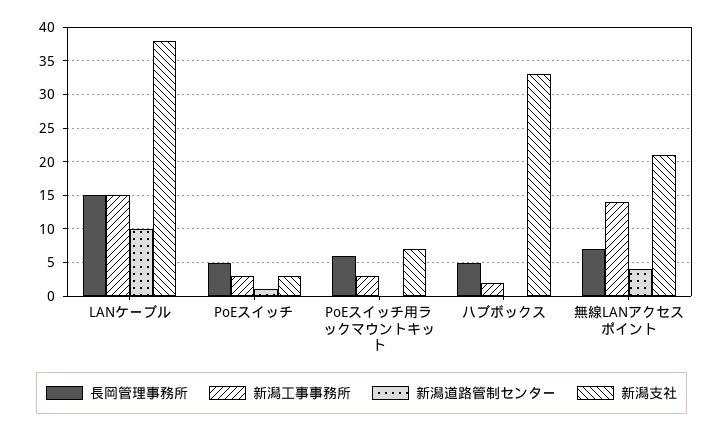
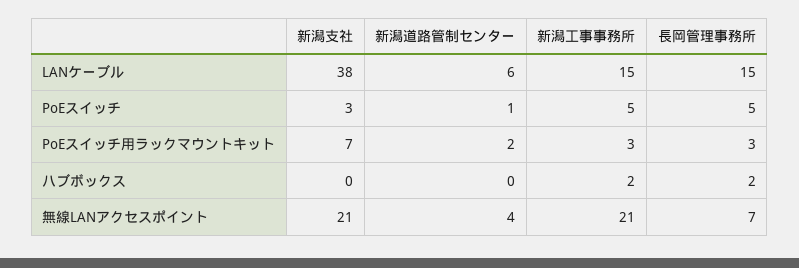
新潟道路管制センター, LANケーブル: 10 -> 6
新潟工事事務所, PoEスイッチ: 3 -> 5
長岡管理事務所, PoEスイッチ用ラックマウントキット: 6 -> 3
新潟道路管制センター, PoEスイッチ用ラックマウントキット: 0 -> 2
長岡管理事務所, ハブボックス: 5 -> 2
新潟支社, ハブボックス: 33 -> 0
新潟工事事務所, 無線LANアクセスポイント: 14 -> 21

